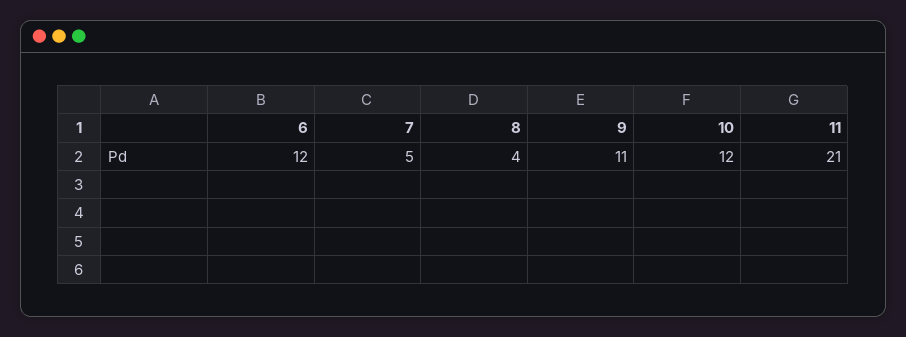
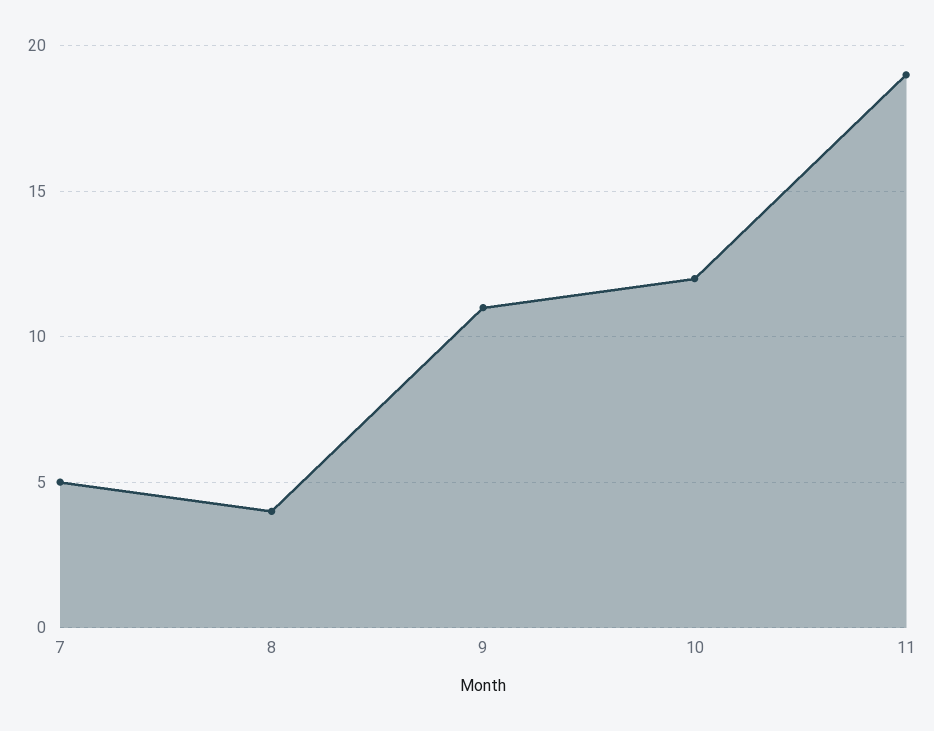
6: 12 -> none
11: 21 -> 19

